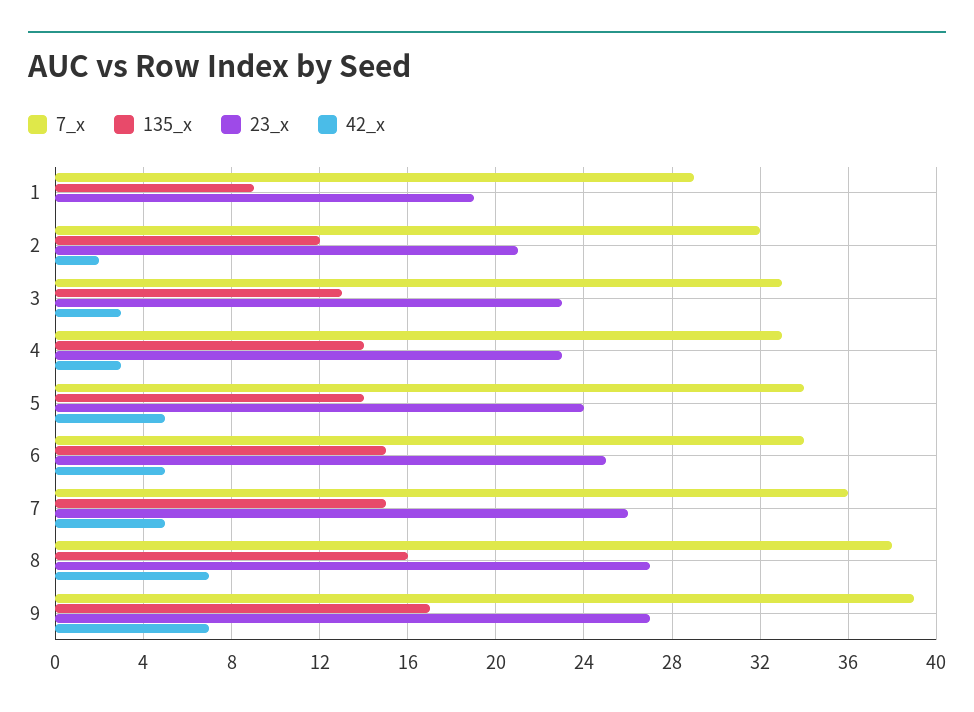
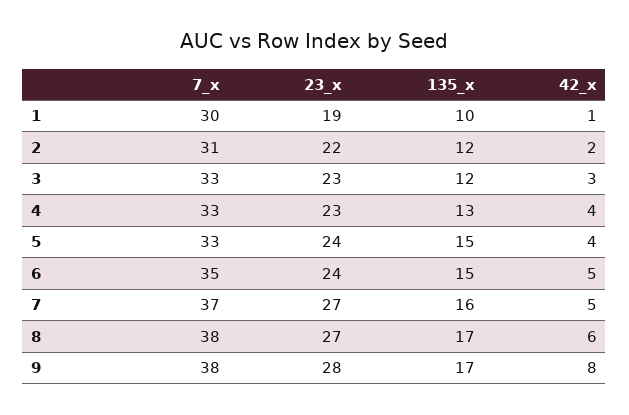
7_x, 1: 29 -> 30
135_x, 1: 9 -> 10
42_x, 1: 0 -> 1
7_x, 2: 32 -> 31
23_x, 2: 21 -> 22
135_x, 3: 13 -> 12
135_x, 4: 14 -> 13
42_x, 4: 3 -> 4
7_x, 5: 34 -> 33
135_x, 5: 14 -> 15
42_x, 5: 5 -> 4
7_x, 6: 34 -> 35
23_x, 6: 25 -> 24
7_x, 7: 36 -> 37
135_x, 7: 15 -> 16
23_x, 7: 26 -> 27
135_x, 8: 16 -> 17
42_x, 8: 7 -> 6
7_x, 9: 39 -> 38
23_x, 9: 27 -> 28
42_x, 9: 7 -> 8

